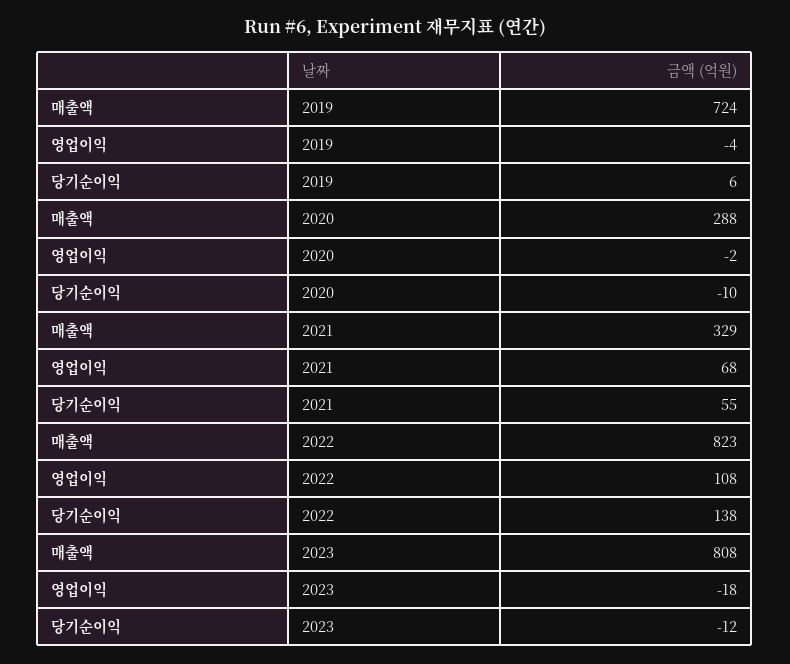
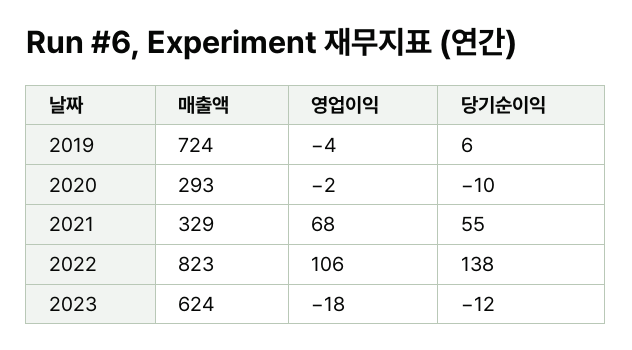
매출액, 2020: 288 -> 293
영업이익, 2022: 108 -> 106
매출액, 2023: 808 -> 624

